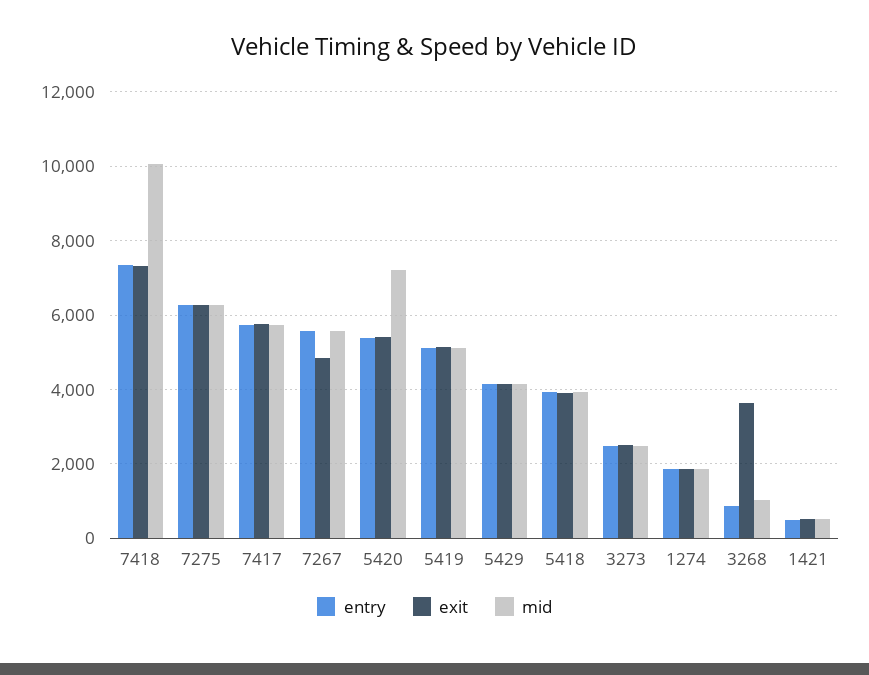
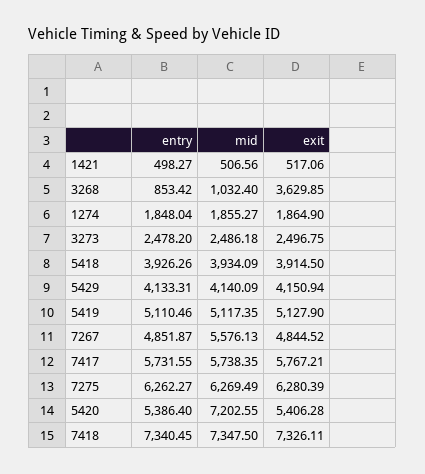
mid, 7418: 10000 -> 7347.5
entry, 7267: 5600 -> 4851.87

